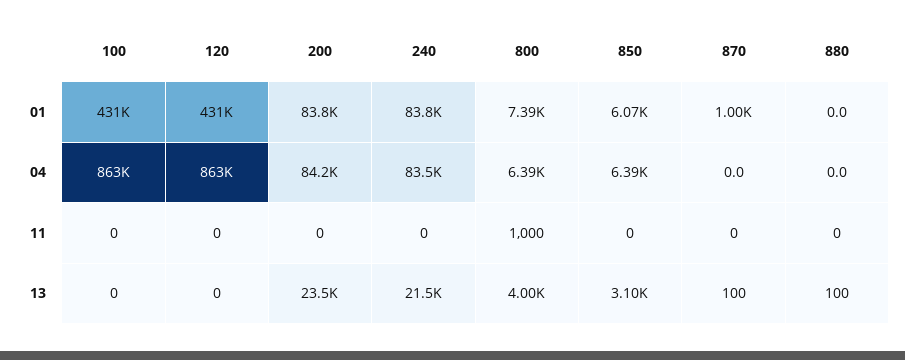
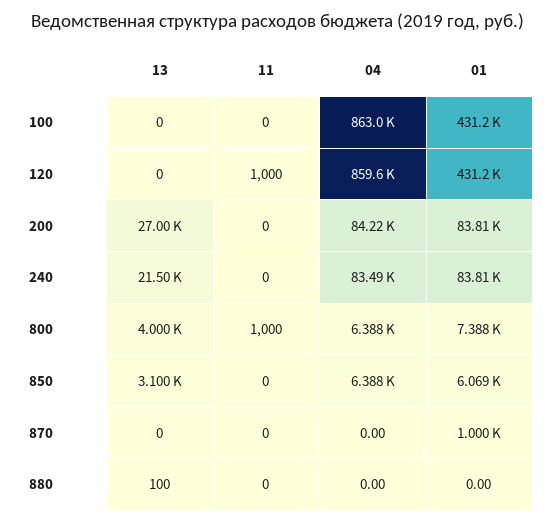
120, 04: 863000 -> 859600
120, 11: 0 -> 1000
200, 13: 23500 -> 27000
870, 13: 100 -> 0

